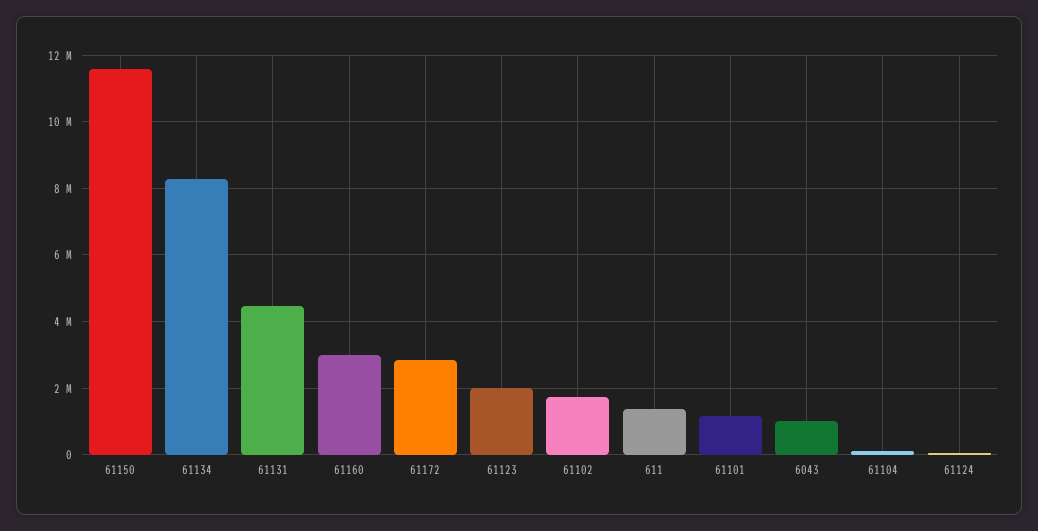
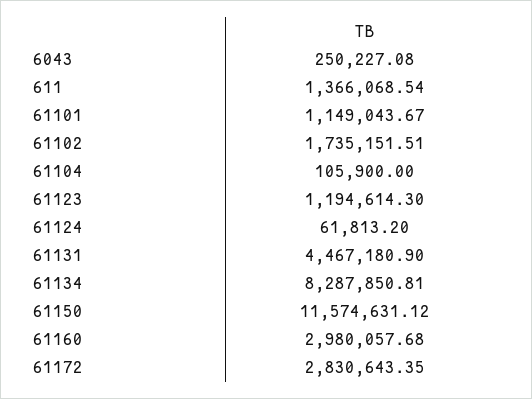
61123: 2000000 -> 1194614.3
6043: 1000000 -> 250227.08

